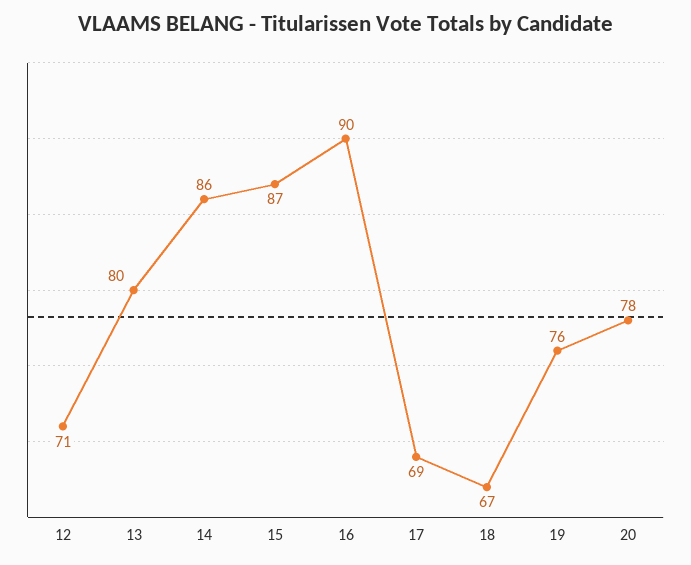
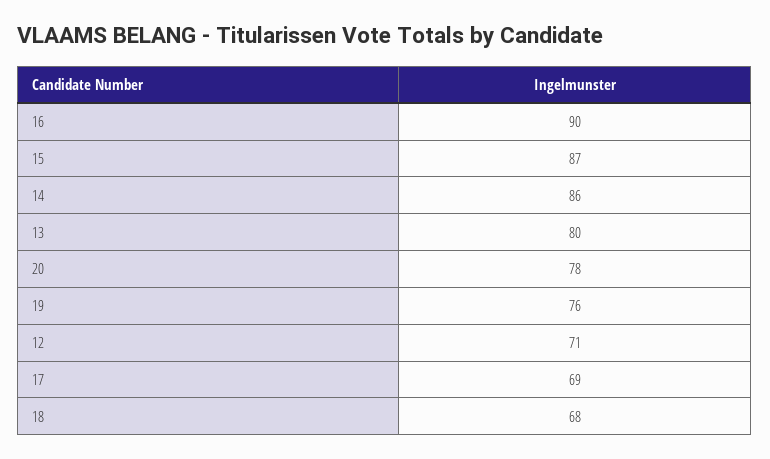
18: 67 -> 68

